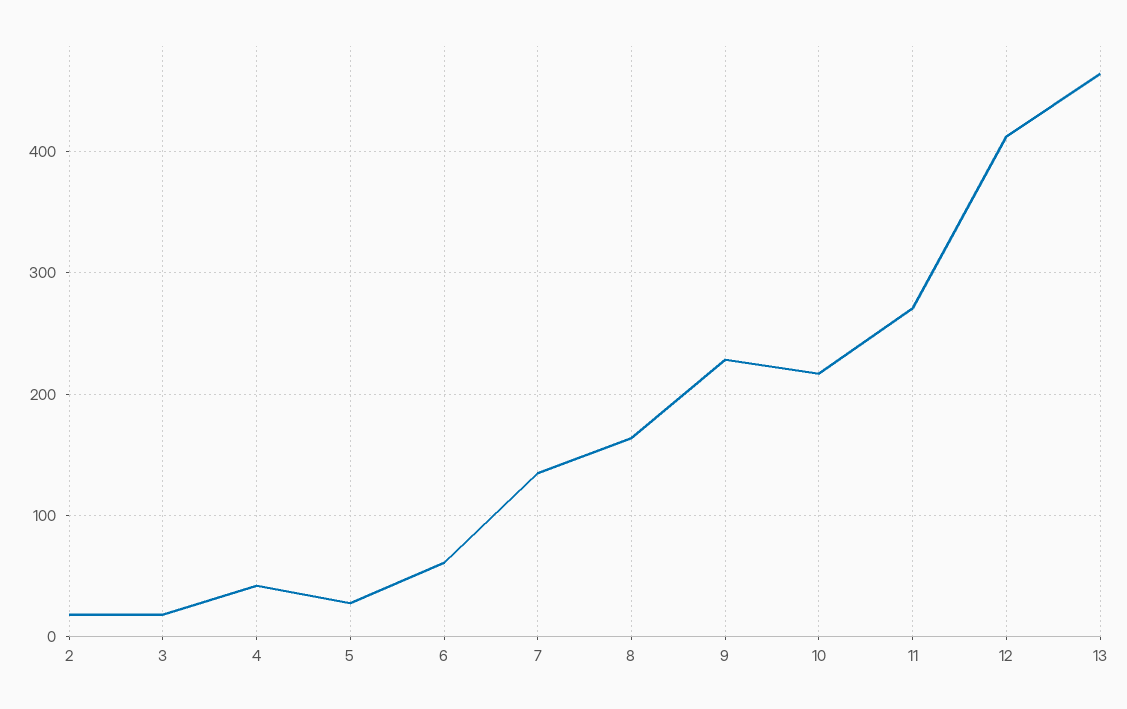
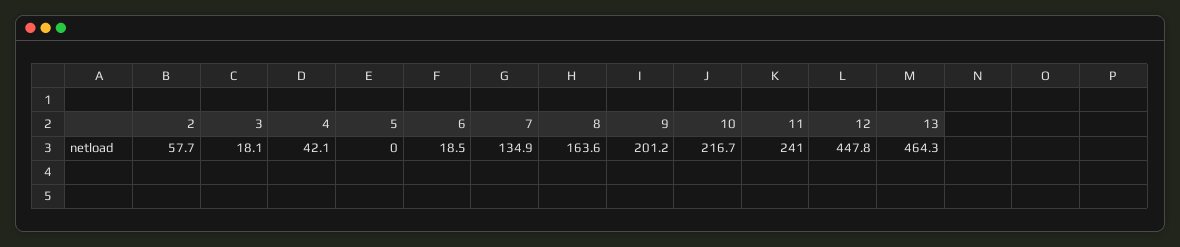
2: 20 -> 57.7
5: 30 -> 0
6: 60 -> 18.5
9: 230 -> 201.2
11: 270 -> 241
12: 410 -> 447.8

